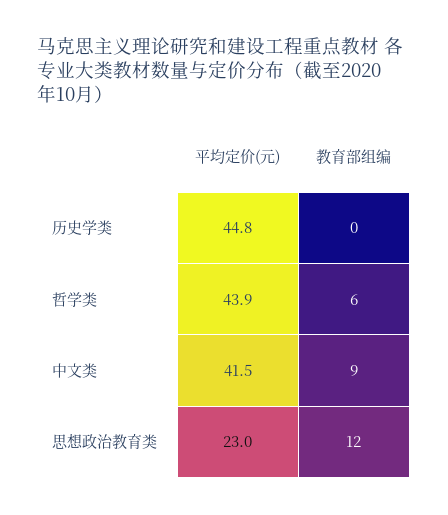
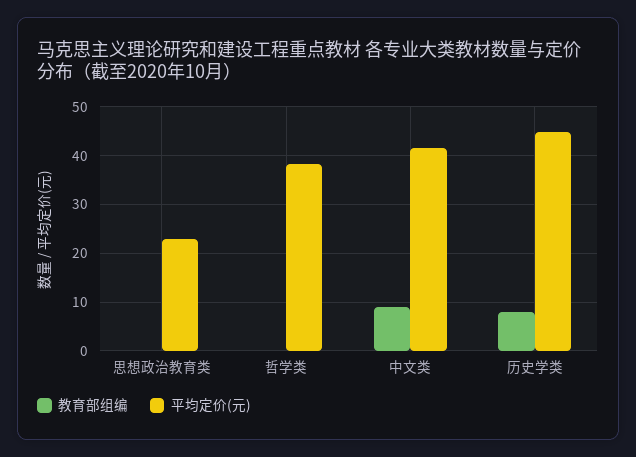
教育部组编, 历史学类: 0 -> 8
平均定价(元), 哲学类: 43.9 -> 38
教育部组编, 哲学类: 6 -> 0
教育部组编, 思想政治教育类: 12 -> 0

